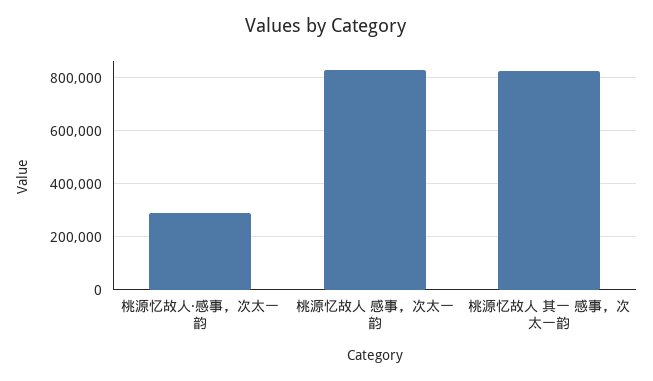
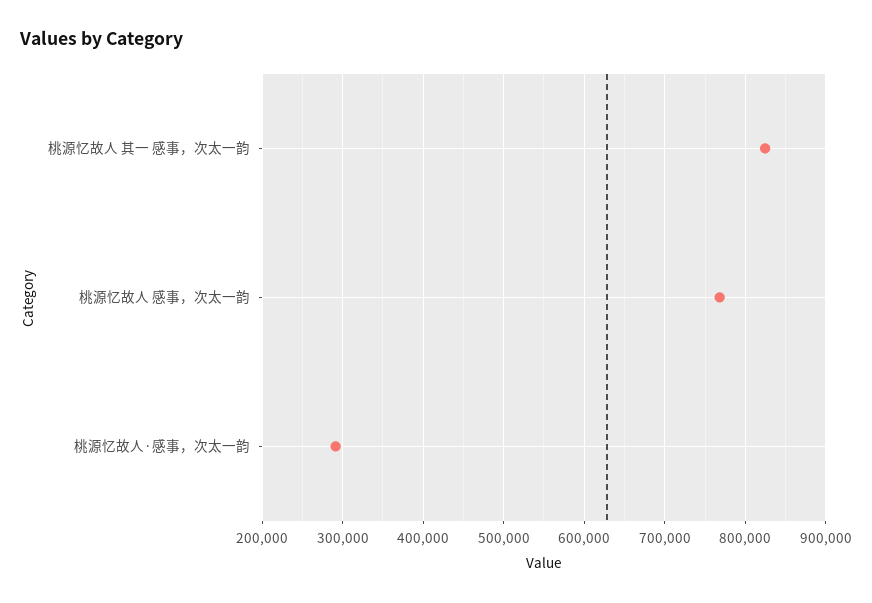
桃源忆故人 感事，次太一韵: 825000 -> 770000

